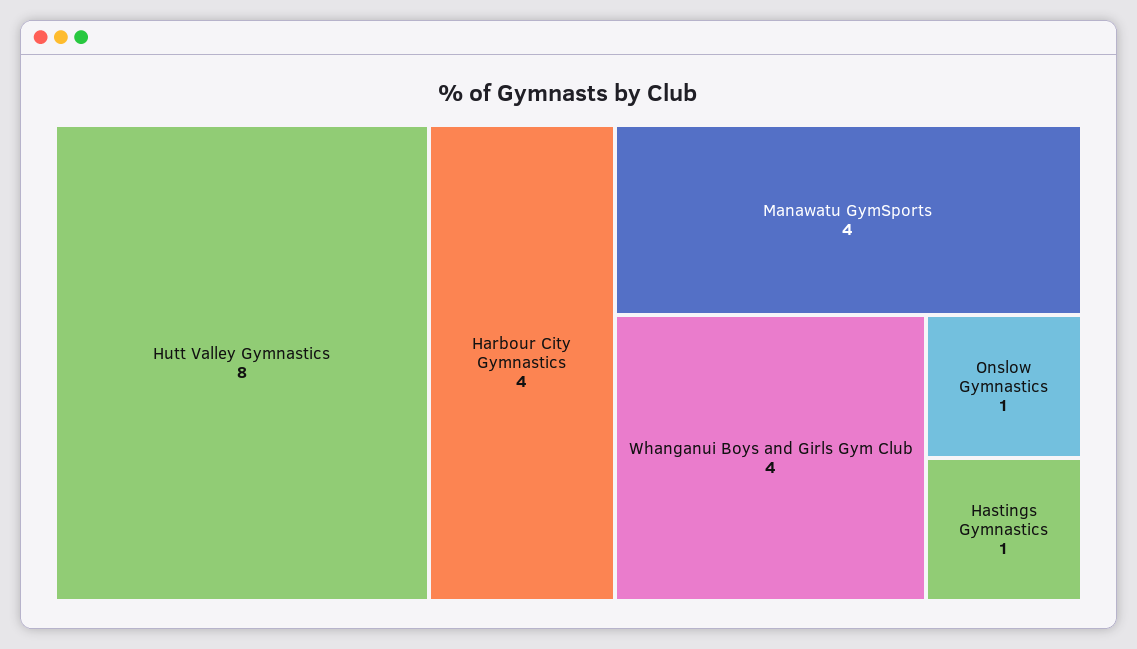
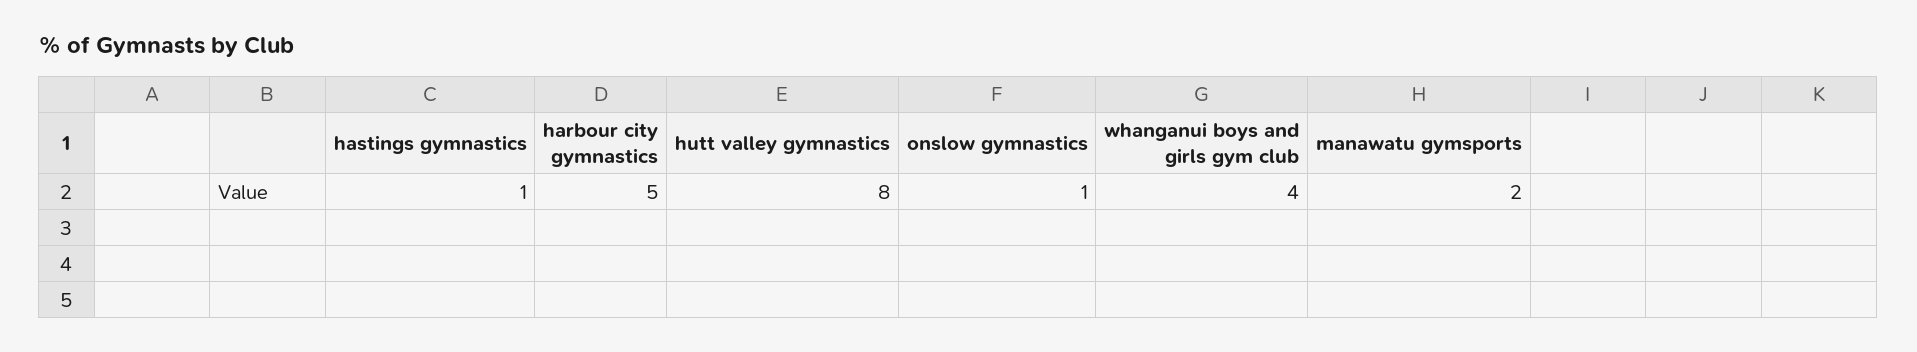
Harbour City Gymnastics: 4 -> 5
Manawatu GymSports: 4 -> 2

